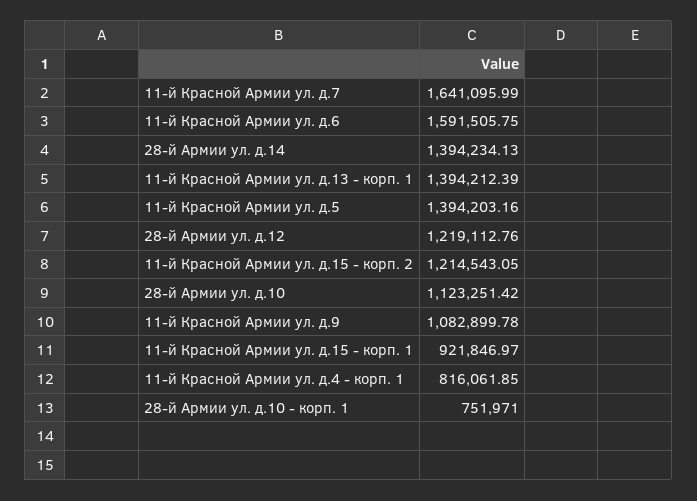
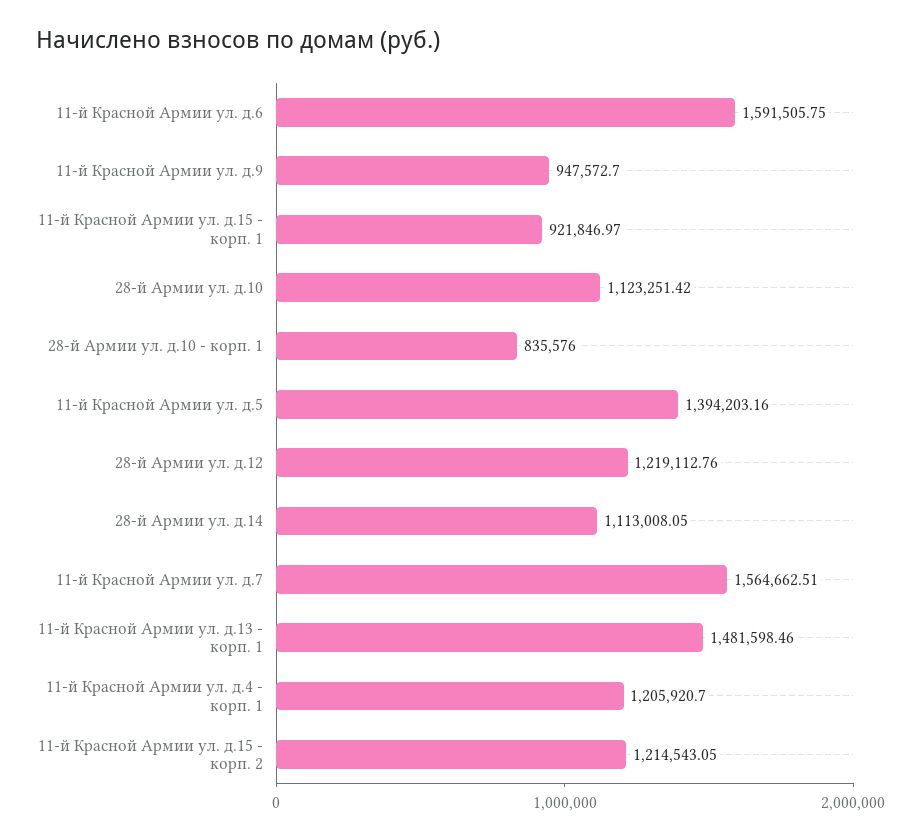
11-й Красной Армии ул. д.7: 1641095.99 -> 1564662.51
28-й Армии ул. д.14: 1394234.13 -> 1113008.05
11-й Красной Армии ул. д.13 - корп. 1: 1394212.39 -> 1481598.46
11-й Красной Армии ул. д.9: 1082899.78 -> 947572.7
11-й Красной Армии ул. д.4 - корп. 1: 816061.85 -> 1205920.7
28-й Армии ул. д.10 - корп. 1: 751971 -> 835576

